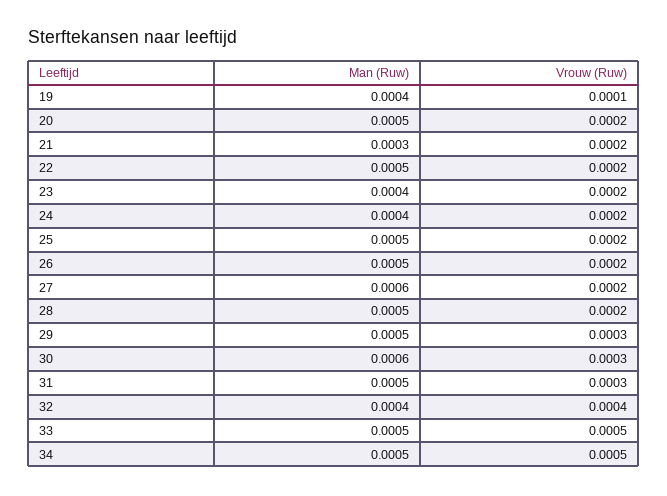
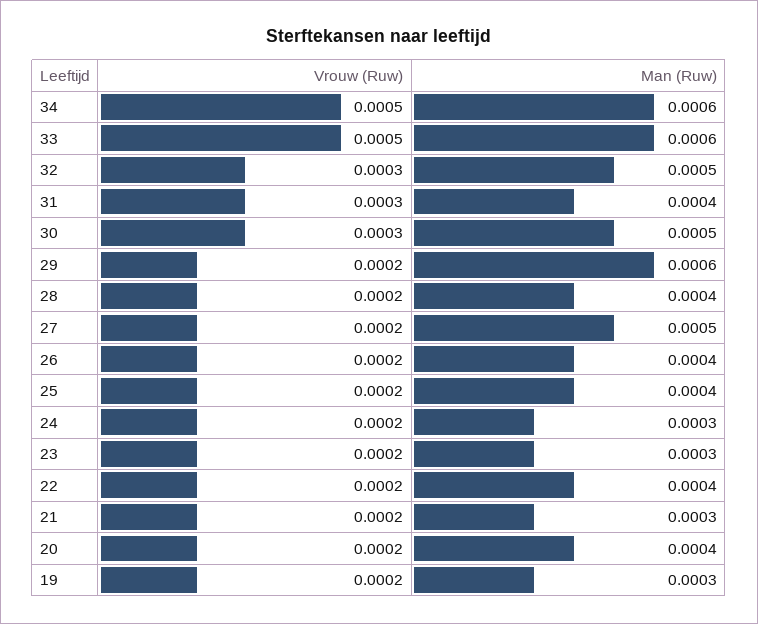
Man (Ruw), 19: 0.0004 -> 0.0003
Vrouw (Ruw), 19: 0.0001 -> 0.0002
Man (Ruw), 20: 0.0005 -> 0.0004
Man (Ruw), 22: 0.0005 -> 0.0004
Man (Ruw), 23: 0.0004 -> 0.0003
Man (Ruw), 24: 0.0004 -> 0.0003
Man (Ruw), 25: 0.0005 -> 0.0004
Man (Ruw), 26: 0.0005 -> 0.0004
Man (Ruw), 27: 0.0006 -> 0.0005
Man (Ruw), 28: 0.0005 -> 0.0004
Man (Ruw), 29: 0.0005 -> 0.0006
Vrouw (Ruw), 29: 0.0003 -> 0.0002
Man (Ruw), 30: 0.0006 -> 0.0005
Man (Ruw), 31: 0.0005 -> 0.0004
Man (Ruw), 32: 0.0004 -> 0.0005
Vrouw (Ruw), 32: 0.0004 -> 0.0003
Man (Ruw), 33: 0.0005 -> 0.0006
Man (Ruw), 34: 0.0005 -> 0.0006

